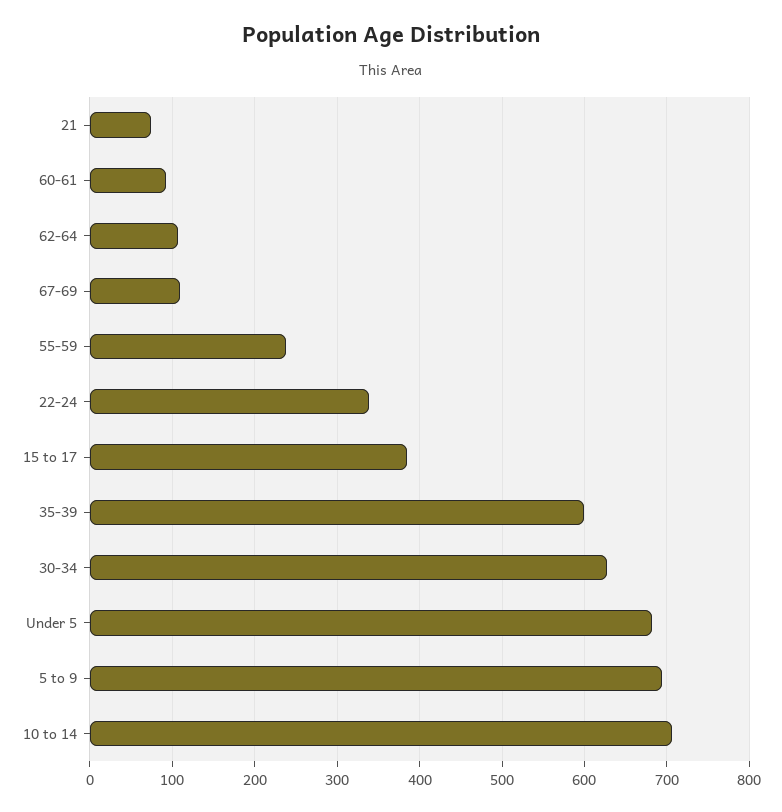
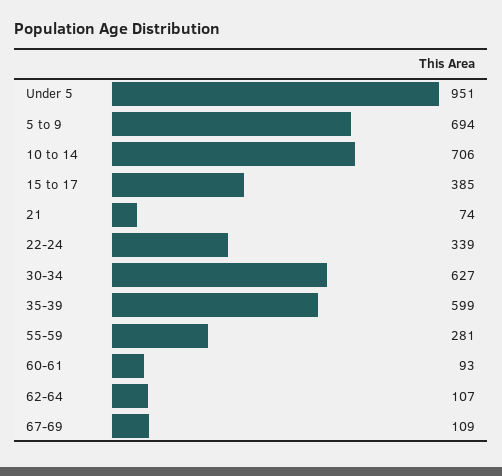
55-59: 240 -> 281
Under 5: 680 -> 951

